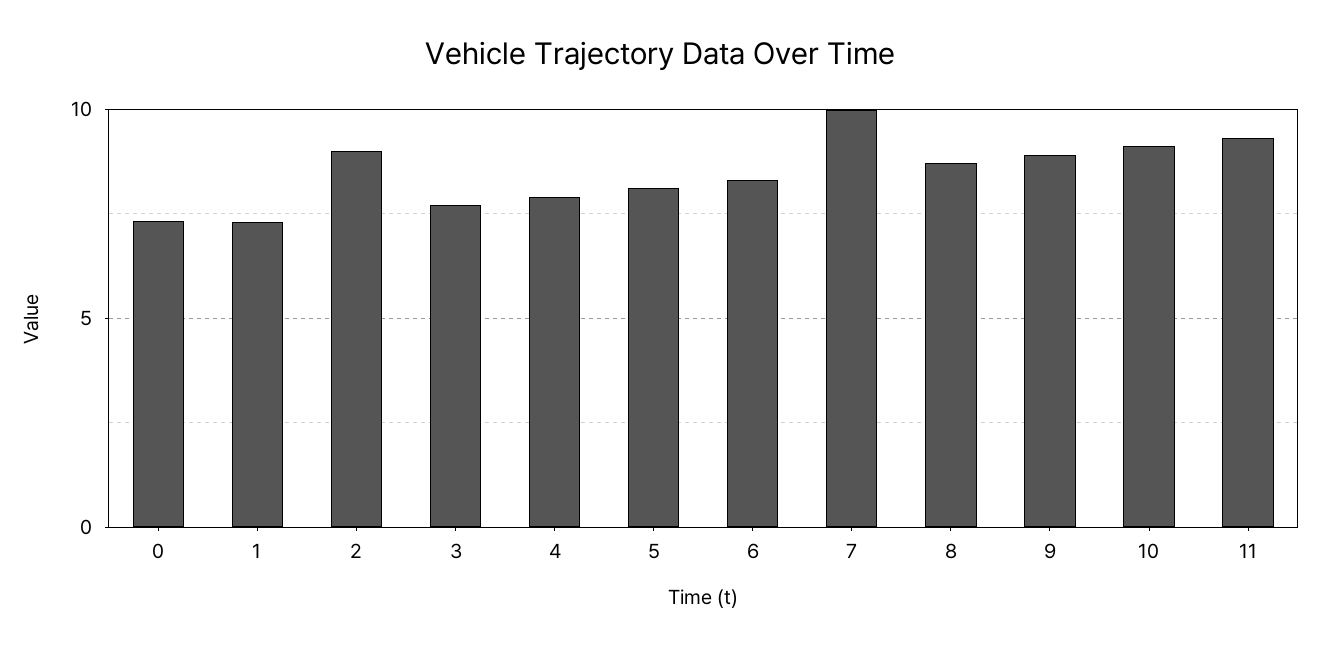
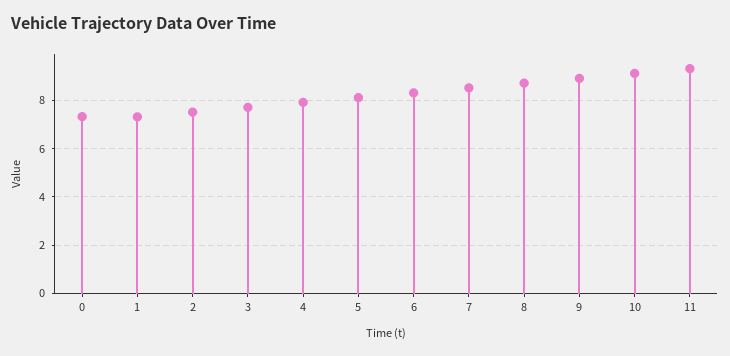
2: 9 -> 7.5
7: 10 -> 8.5

